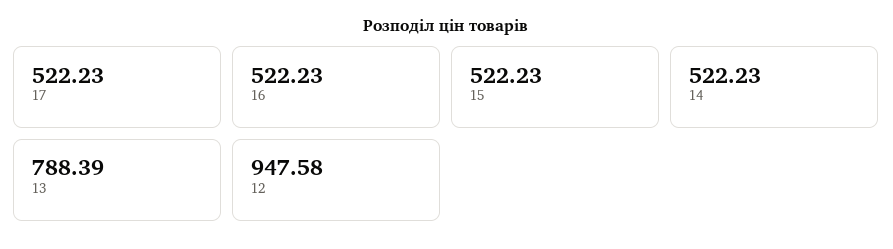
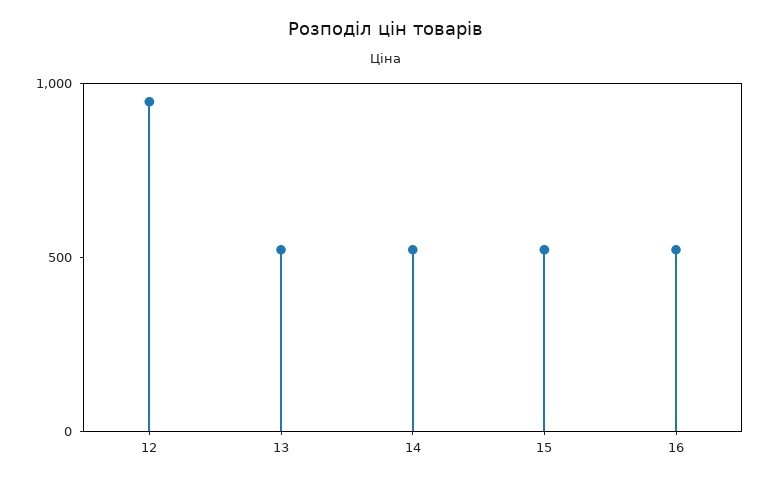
17: 522.23 -> none
13: 788.39 -> 500

